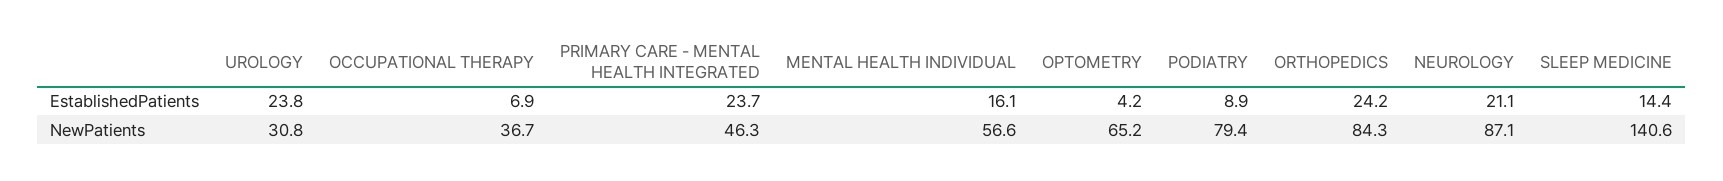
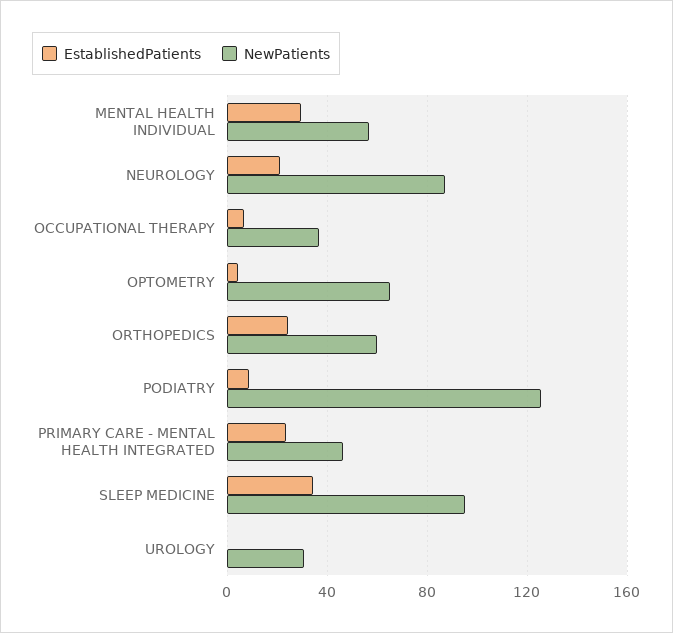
EstablishedPatients, UROLOGY: 23.8 -> 0
EstablishedPatients, MENTAL HEALTH INDIVIDUAL: 16.1 -> 30
EstablishedPatients, SLEEP MEDICINE: 14.4 -> 35
NewPatients, PODIATRY: 79.4 -> 125
NewPatients, ORTHOPEDICS: 84.3 -> 60
NewPatients, SLEEP MEDICINE: 140.6 -> 95

